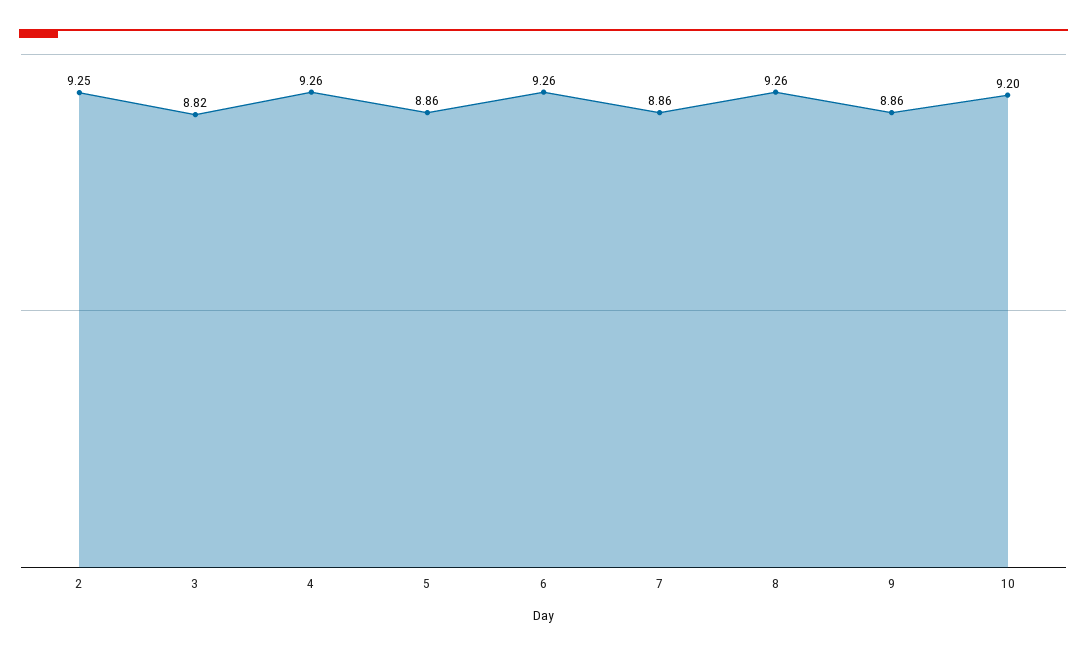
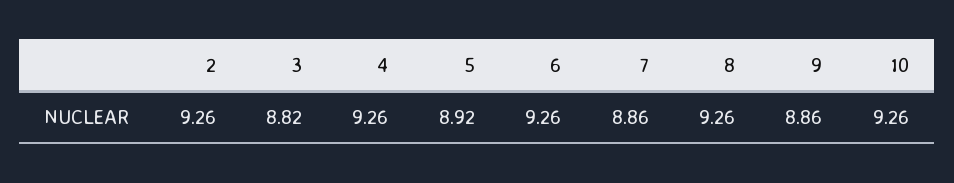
2: 9.25 -> 9.26
5: 8.86 -> 8.92
10: 9.2 -> 9.26

